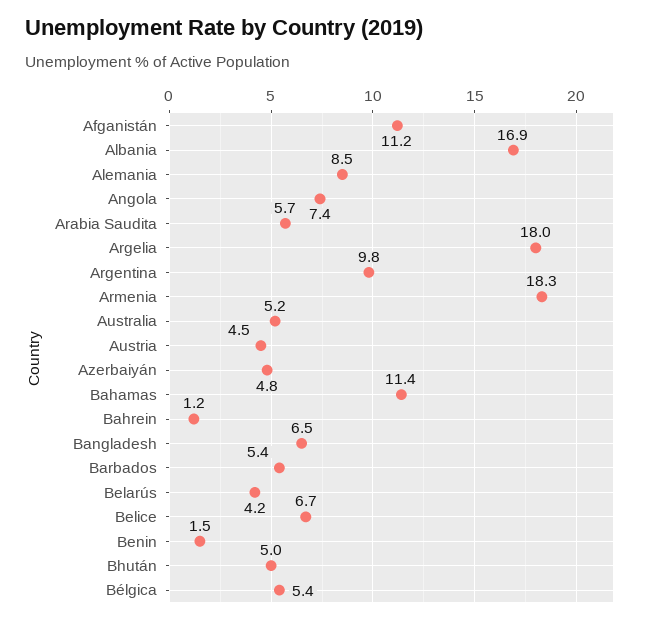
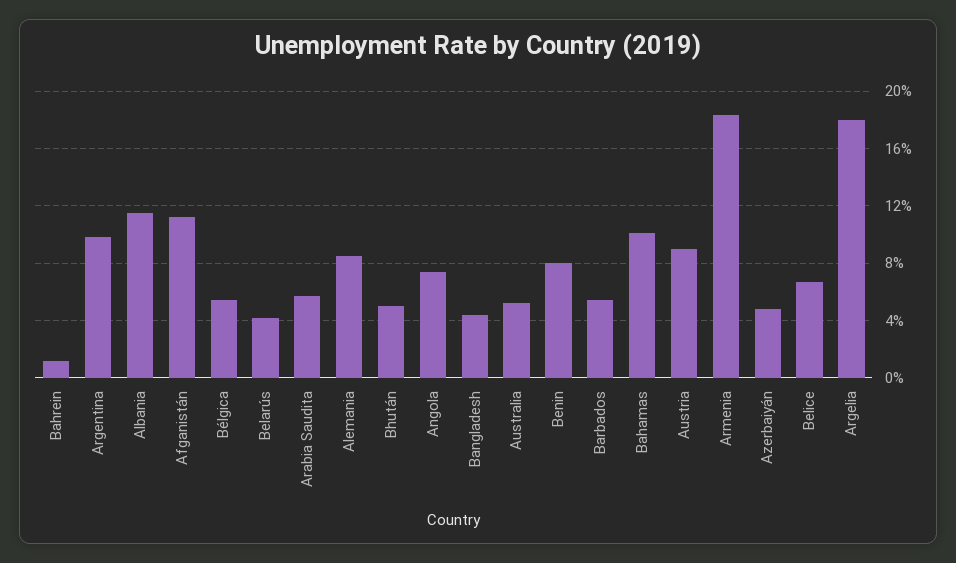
Albania: 16.9 -> 11.5
Austria: 4.5 -> 9
Bahamas: 11.4 -> 10
Bangladesh: 6.5 -> 4.5
Benin: 1.5 -> 8

